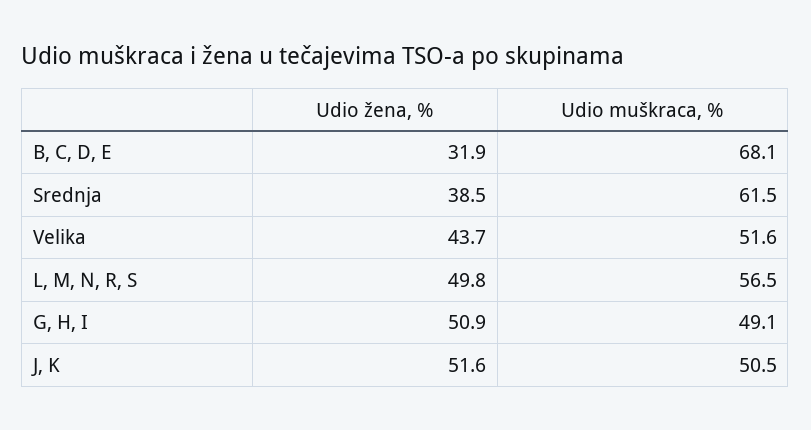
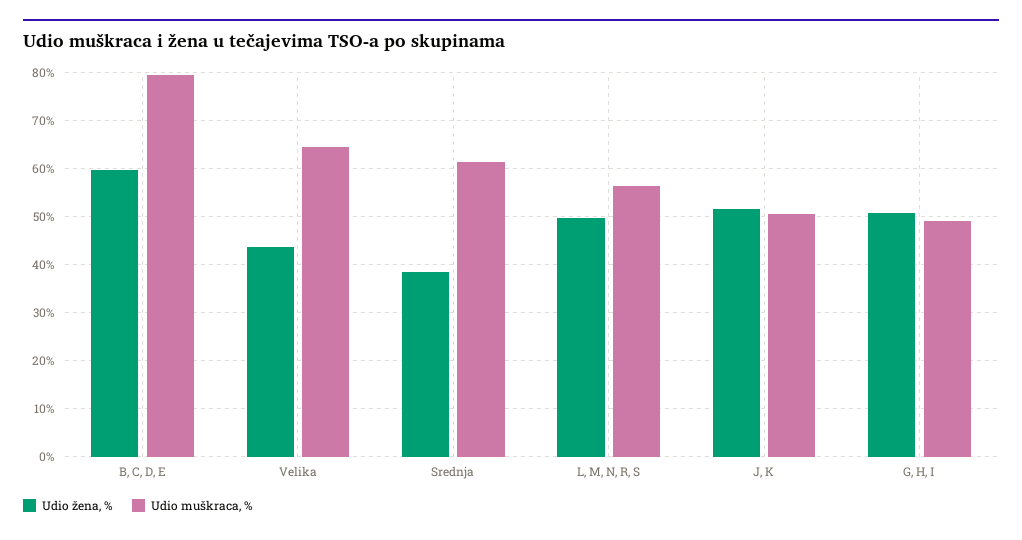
Udio žena, %, B, C, D, E: 31.9 -> 60
Udio muškraca, %, B, C, D, E: 68.1 -> 80
Udio muškraca, %, Velika: 51.6 -> 64

